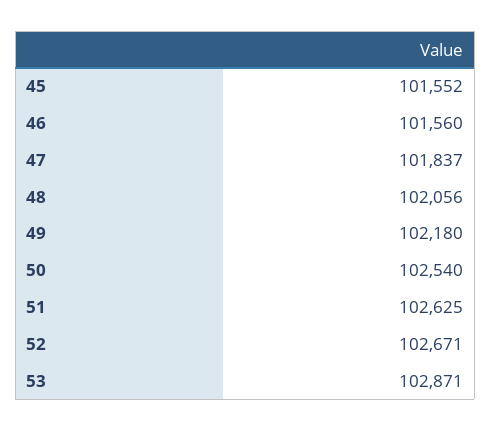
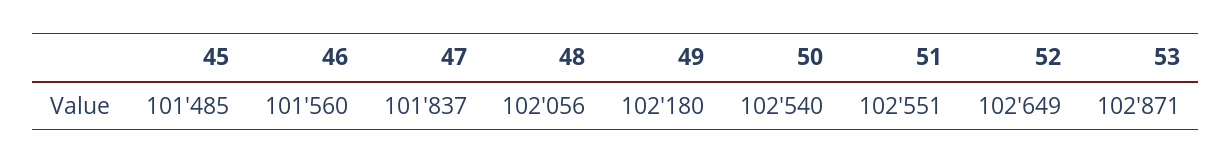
45: 101552 -> 101485
51: 102625 -> 102551
52: 102671 -> 102649

